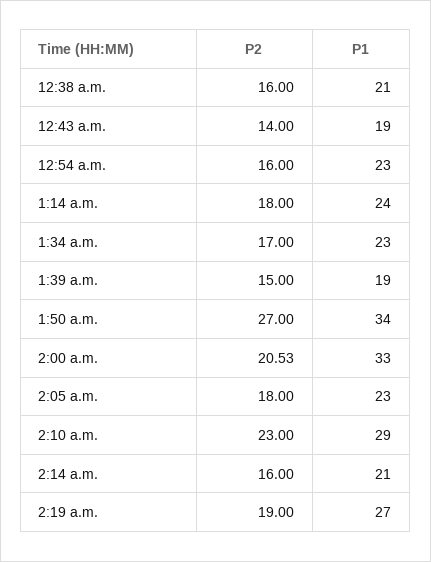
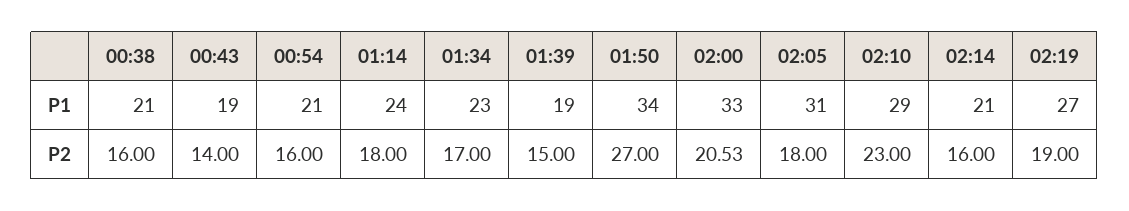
P1, 12:54 a.m.: 23 -> 21
P1, 2:05 a.m.: 23 -> 31

